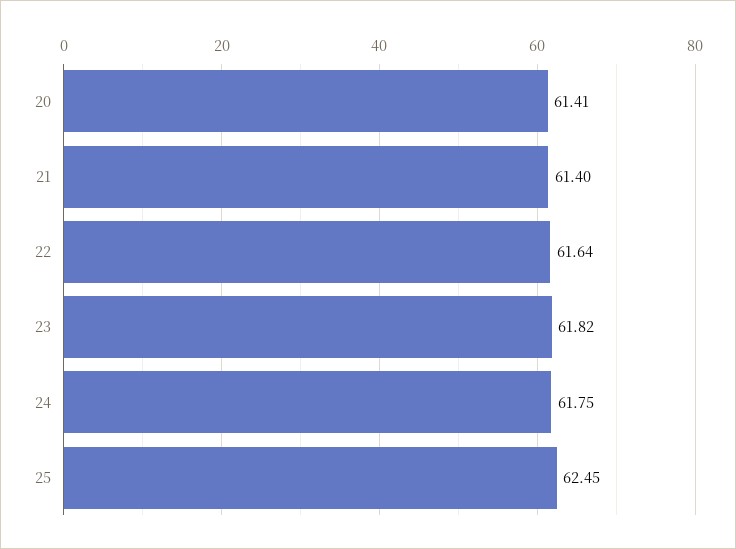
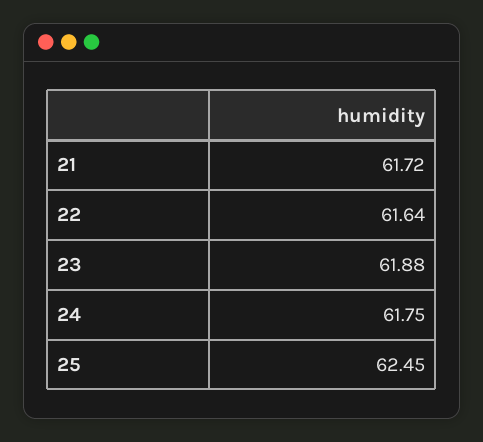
20: 61.41 -> none
21: 61.4 -> 61.72
23: 61.82 -> 61.88

